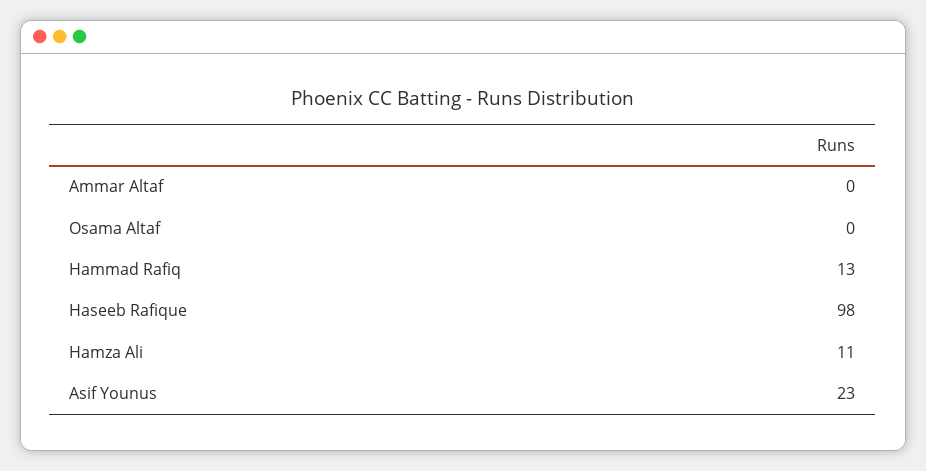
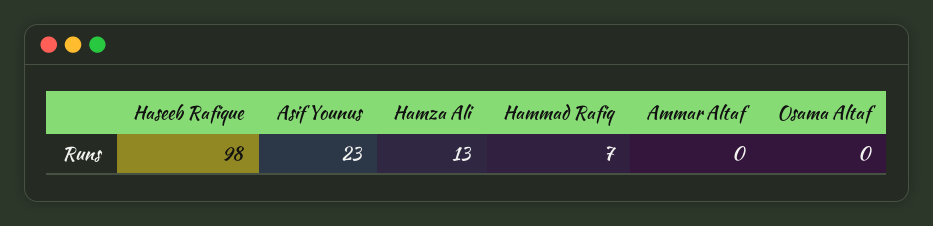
Hammad Rafiq: 13 -> 7
Hamza Ali: 11 -> 13

